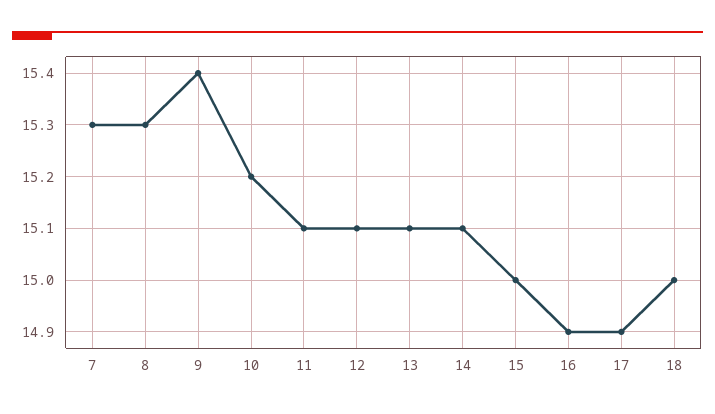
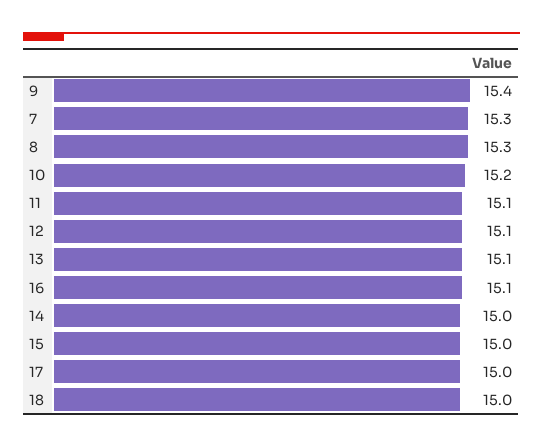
14: 15.1 -> 15
16: 14.9 -> 15.1
17: 14.9 -> 15

